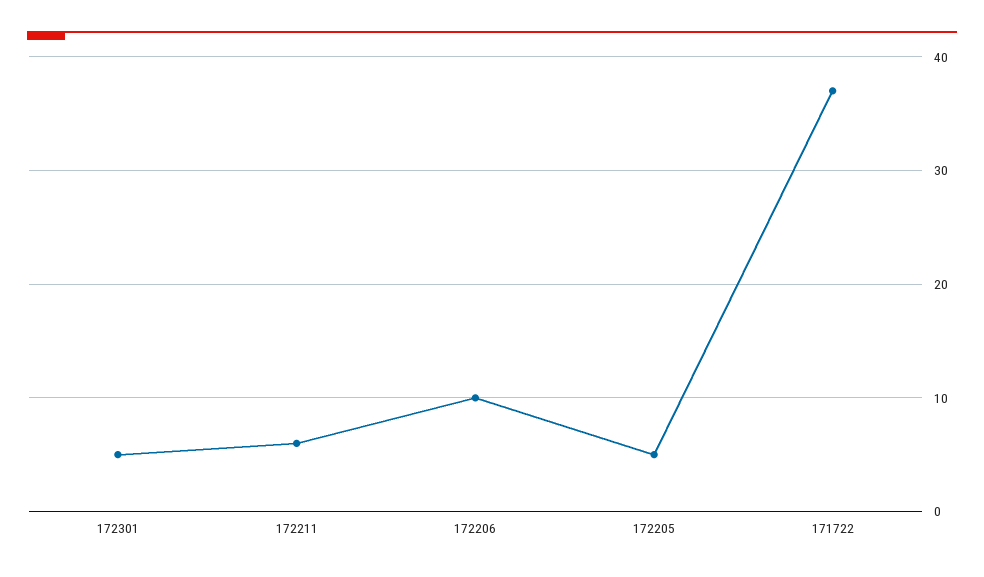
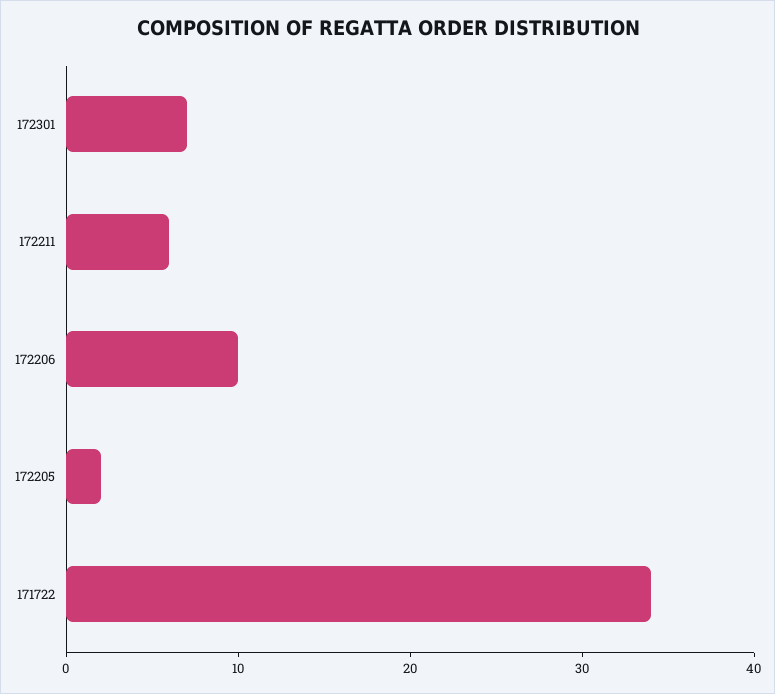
172301: 5 -> 7
172205: 5 -> 2
171722: 37 -> 34

